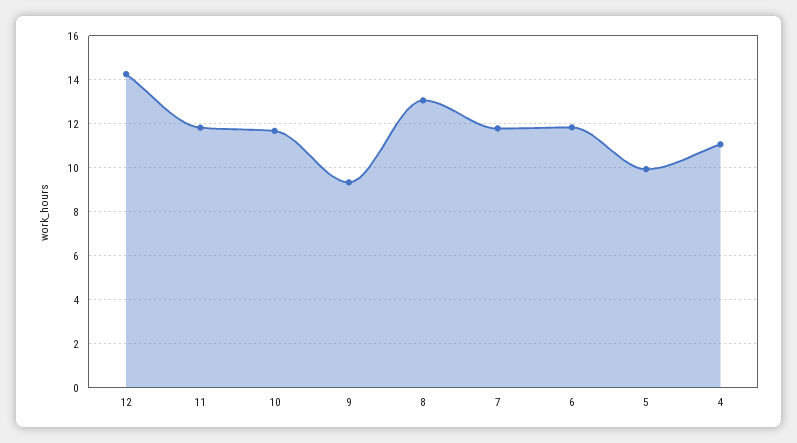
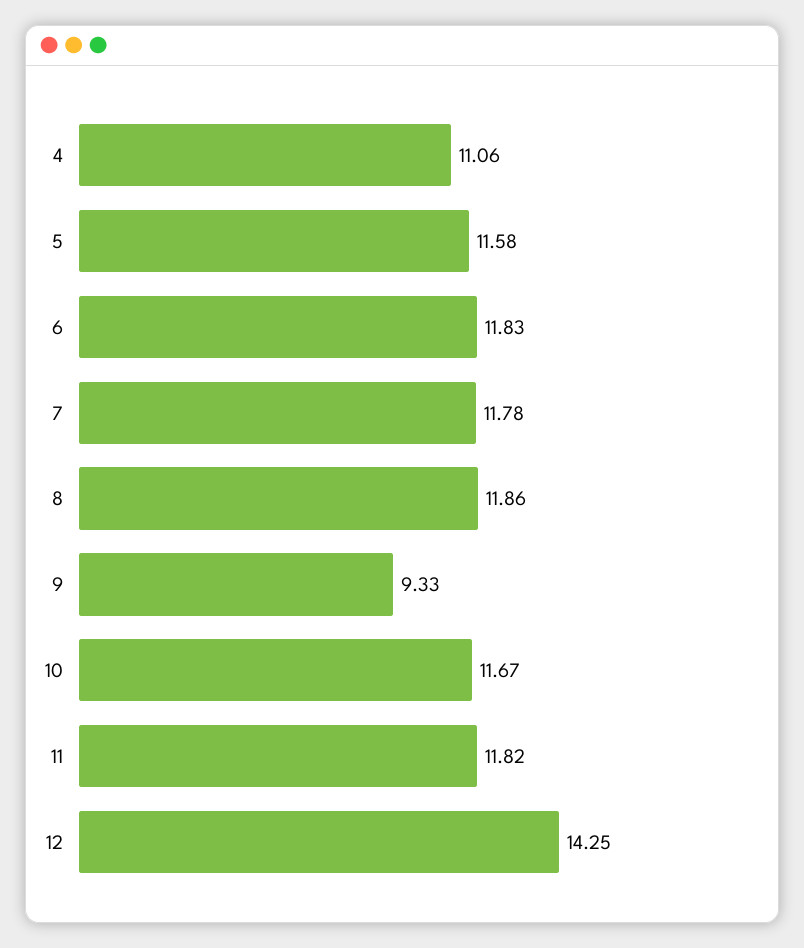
8: 13 -> 11.86
5: 10 -> 11.58

